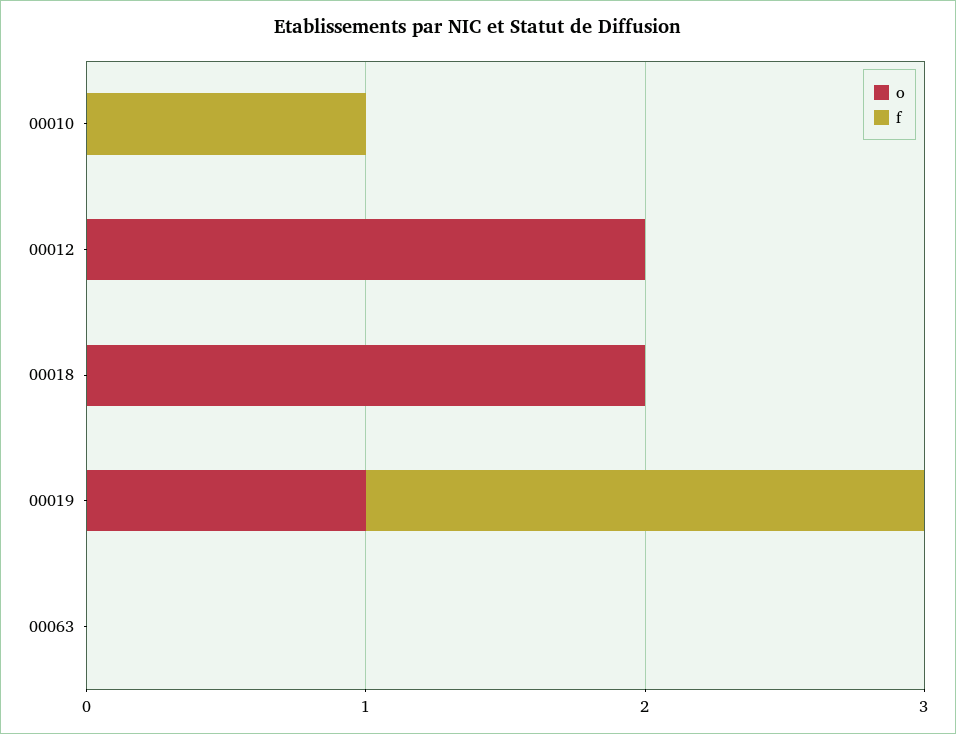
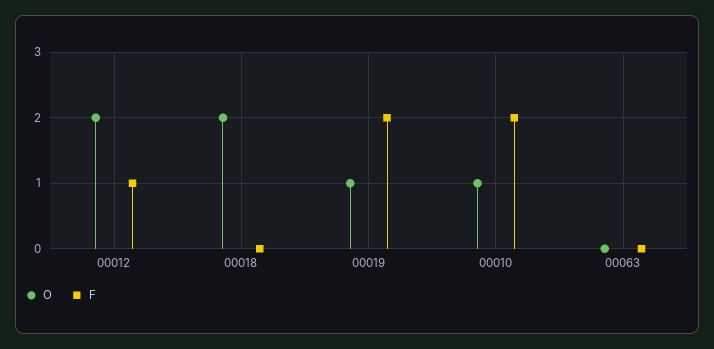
o, 00010: 0 -> 1
f, 00010: 1 -> 2
f, 00012: 0 -> 1

